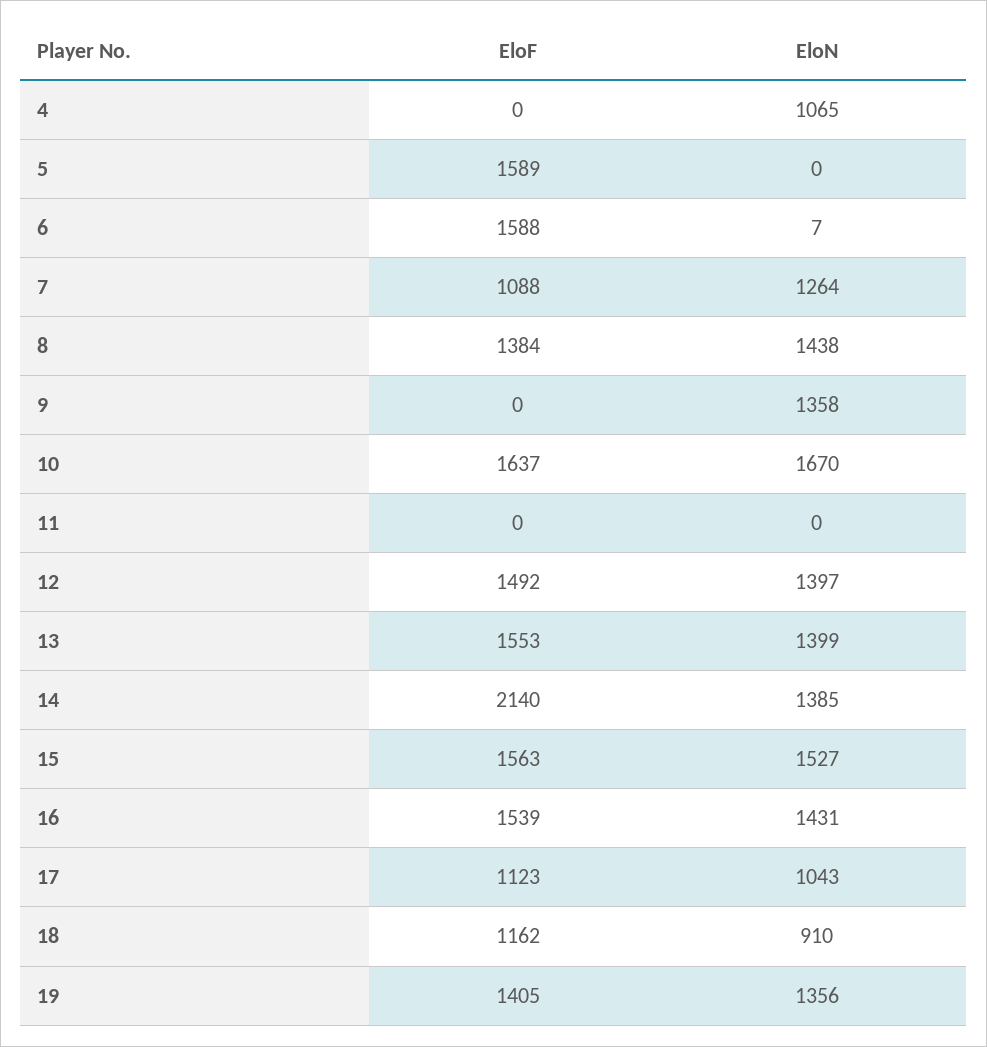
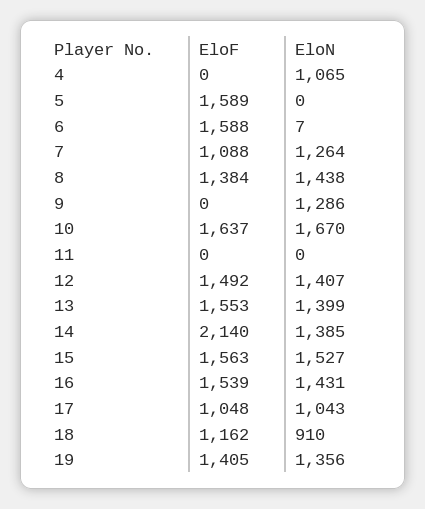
EloN, 9: 1358 -> 1286
EloN, 12: 1397 -> 1407
EloF, 17: 1123 -> 1048

